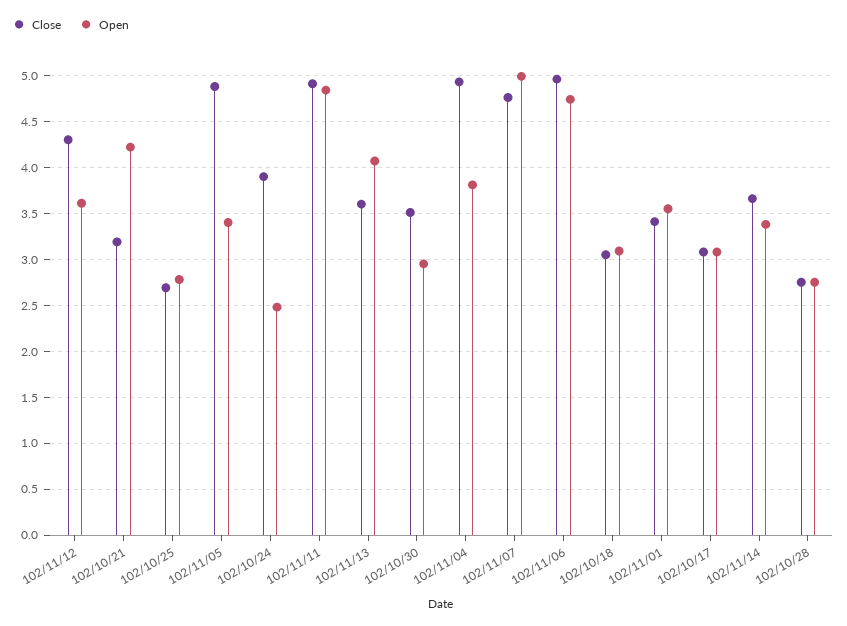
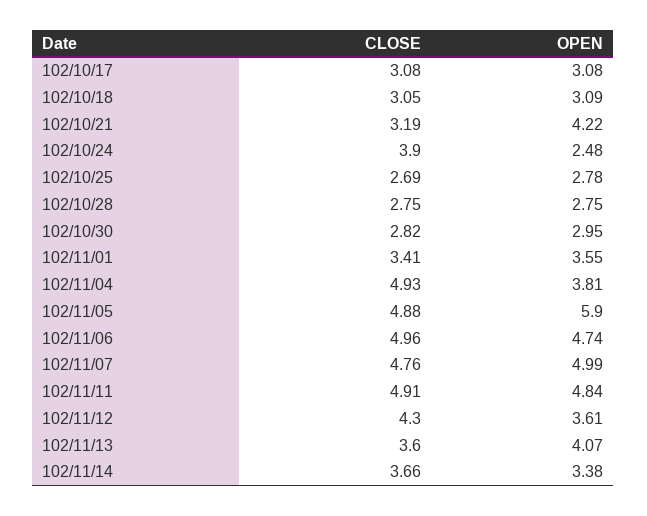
Open, 102/11/05: 3.4 -> 5.9
Close, 102/10/30: 3.5 -> 2.82

